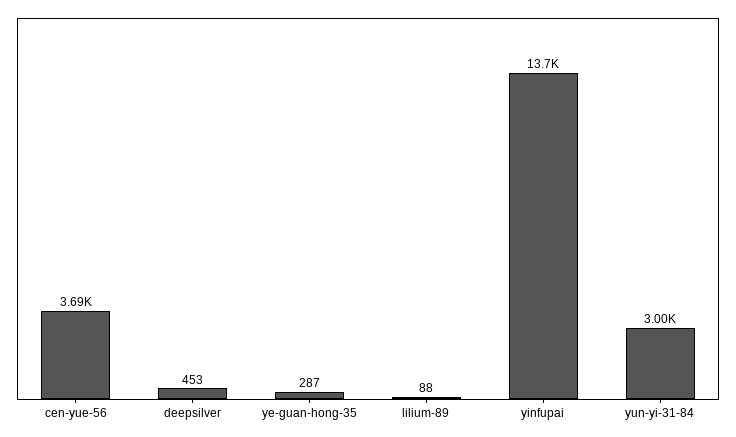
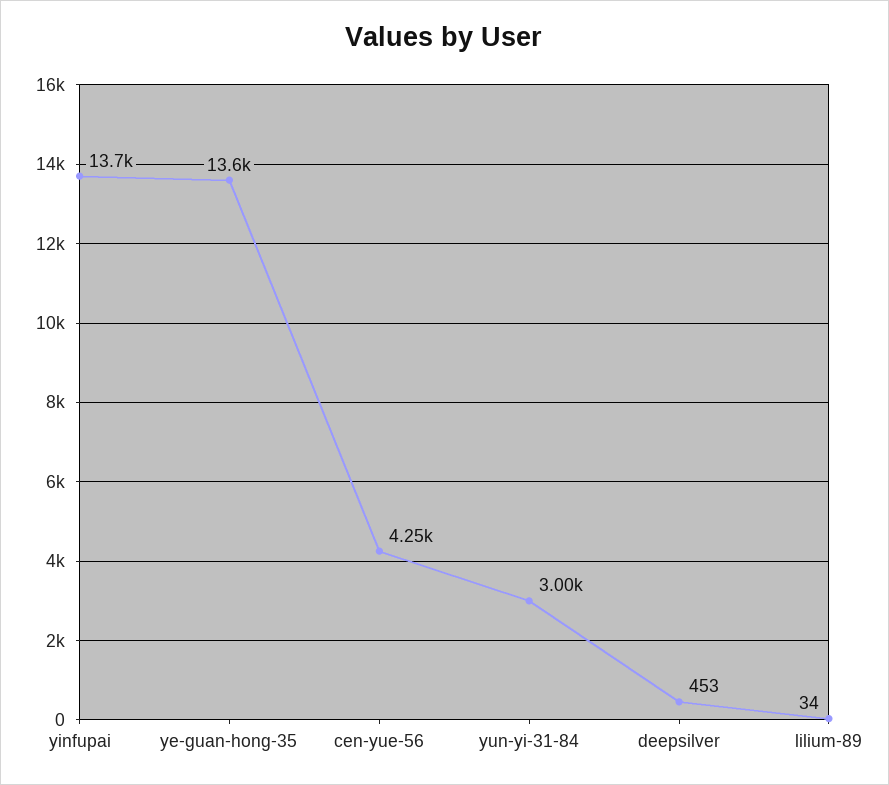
cen-yue-56: 3690 -> 4250
ye-guan-hong-35: 287 -> 13600
lilium-89: 88 -> 34

